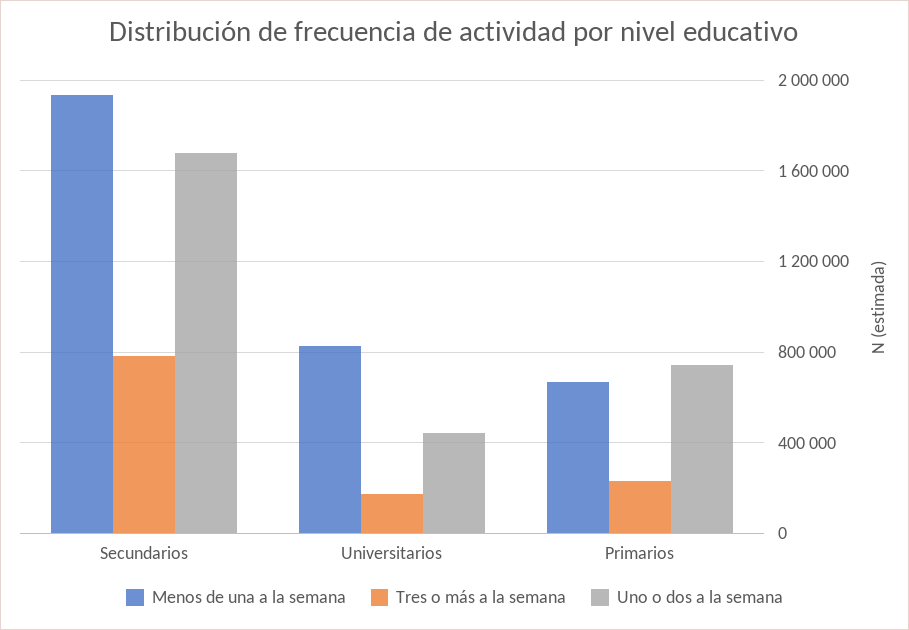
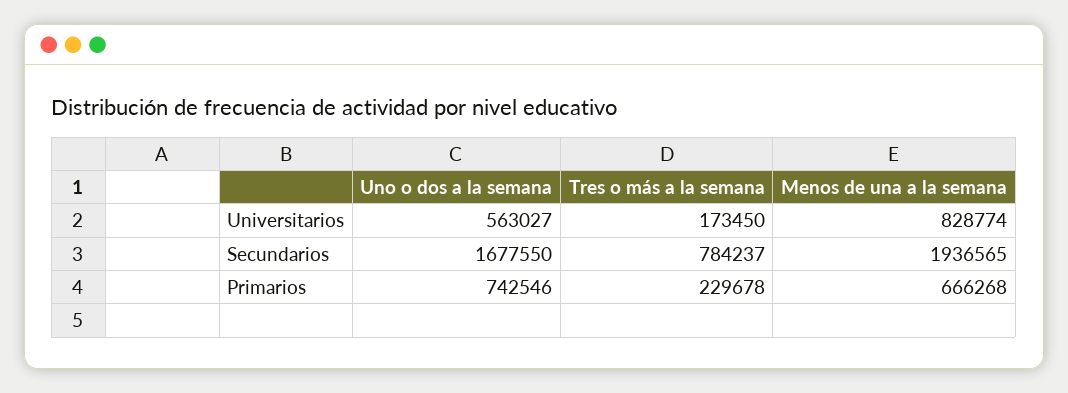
Uno o dos a la semana, Universitarios: 450000 -> 563027

